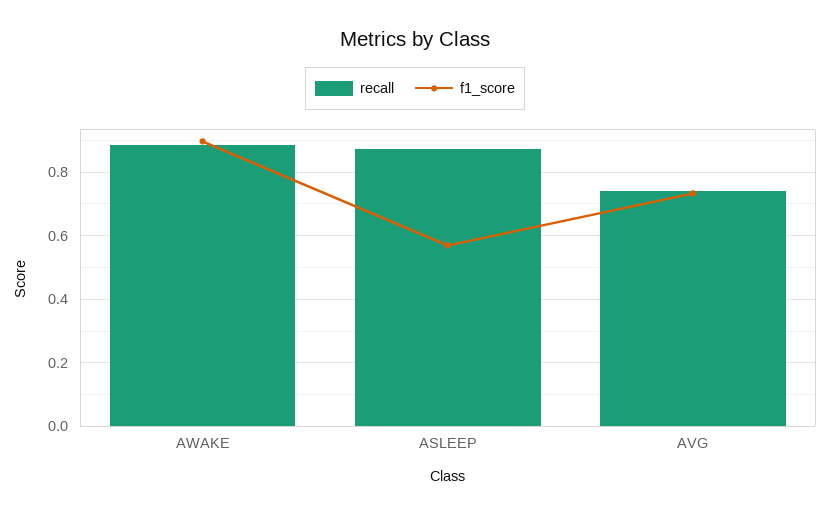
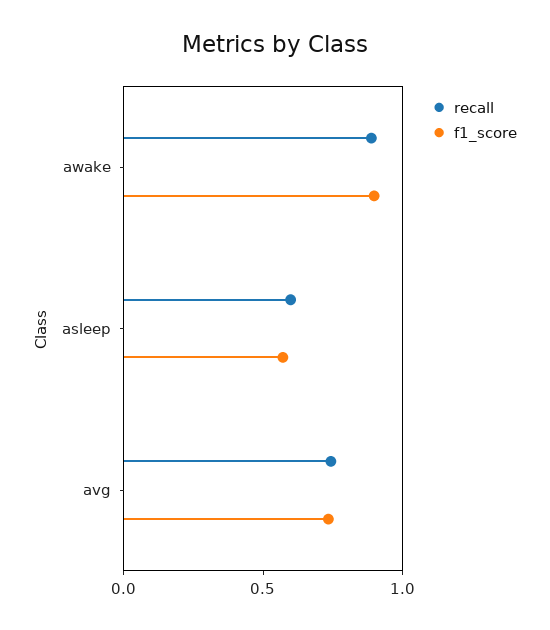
recall, ASLEEP: 0.88 -> 0.6

